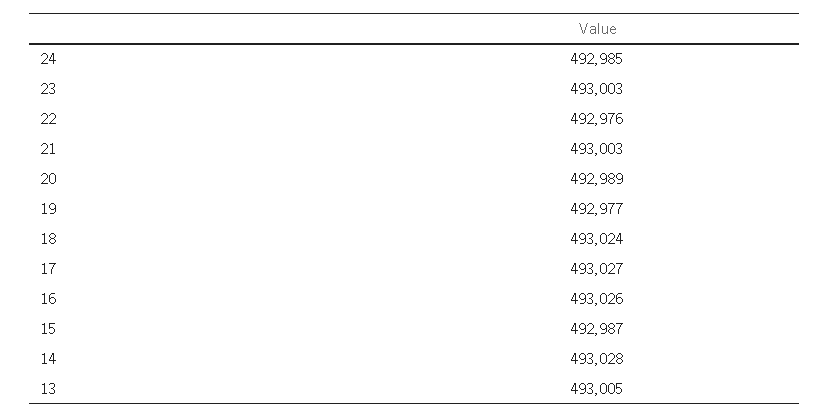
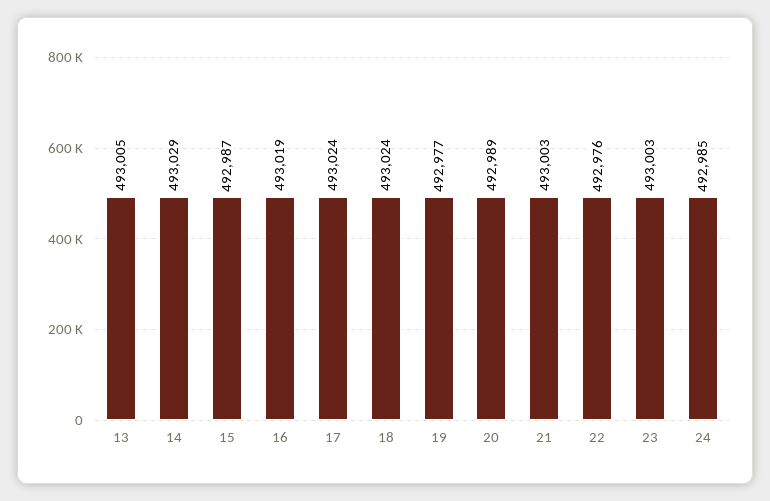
17: 493027 -> 493024
16: 493026 -> 493019
14: 493028 -> 493029

